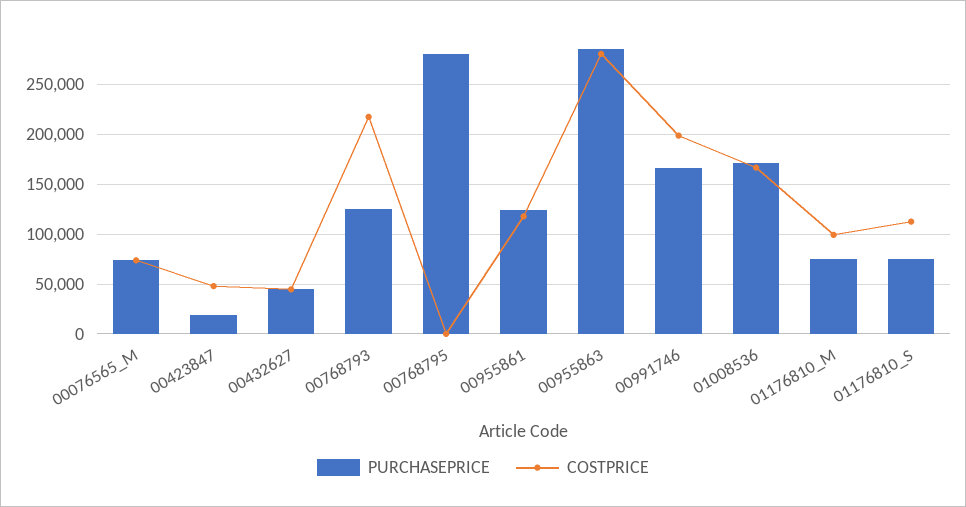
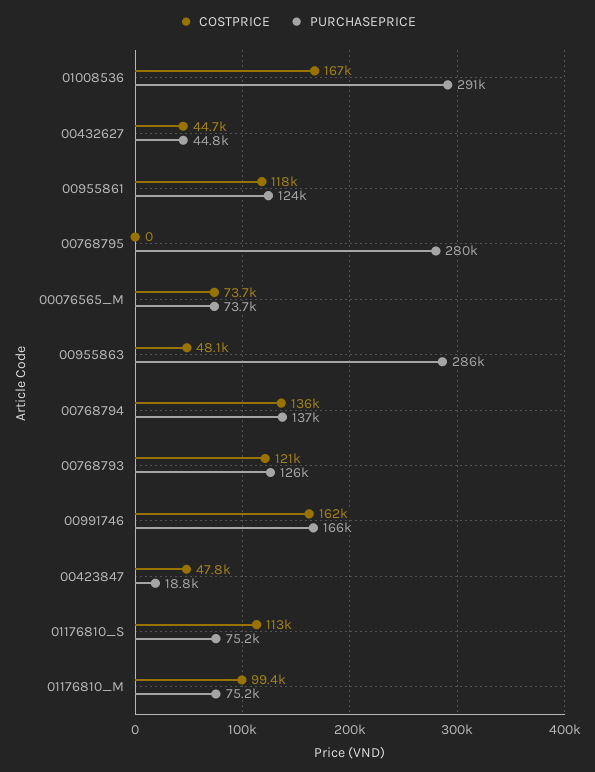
COSTPRICE, 00768793: 220000 -> 121000
COSTPRICE, 00955863: 280000 -> 48100
COSTPRICE, 00991746: 200000 -> 162000
PURCHASEPRICE, 01008536: 170000 -> 291000
COSTPRICE, 00768794: none -> 136000
PURCHASEPRICE, 00768794: none -> 137000

